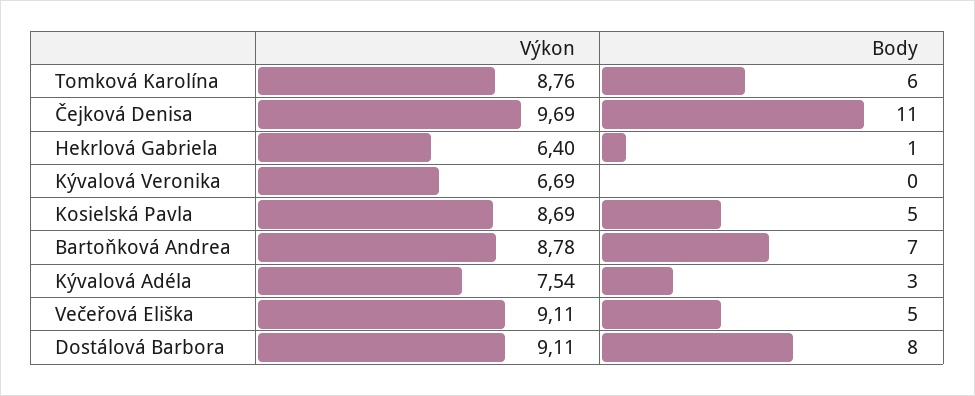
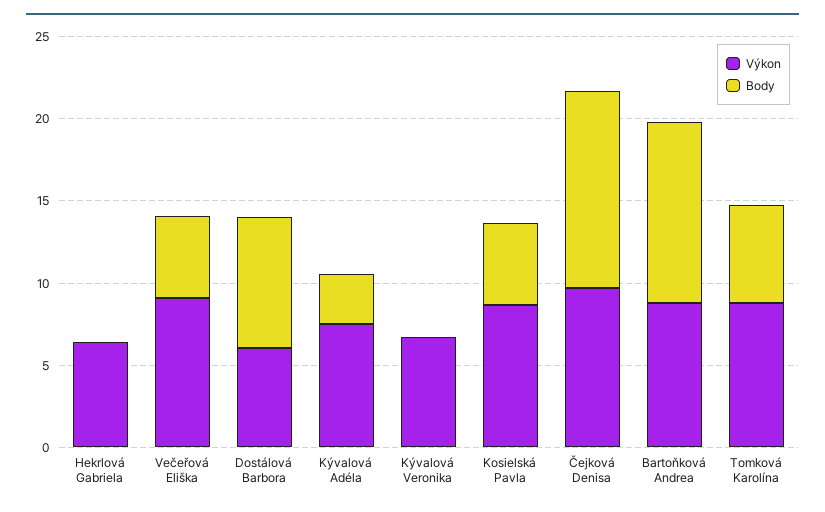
Body, Čejková Denisa: 11 -> 12
Body, Hekrlová Gabriela: 1 -> 0
Body, Bartoňková Andrea: 7 -> 11
Výkon, Dostálová Barbora: 9.11 -> 6

